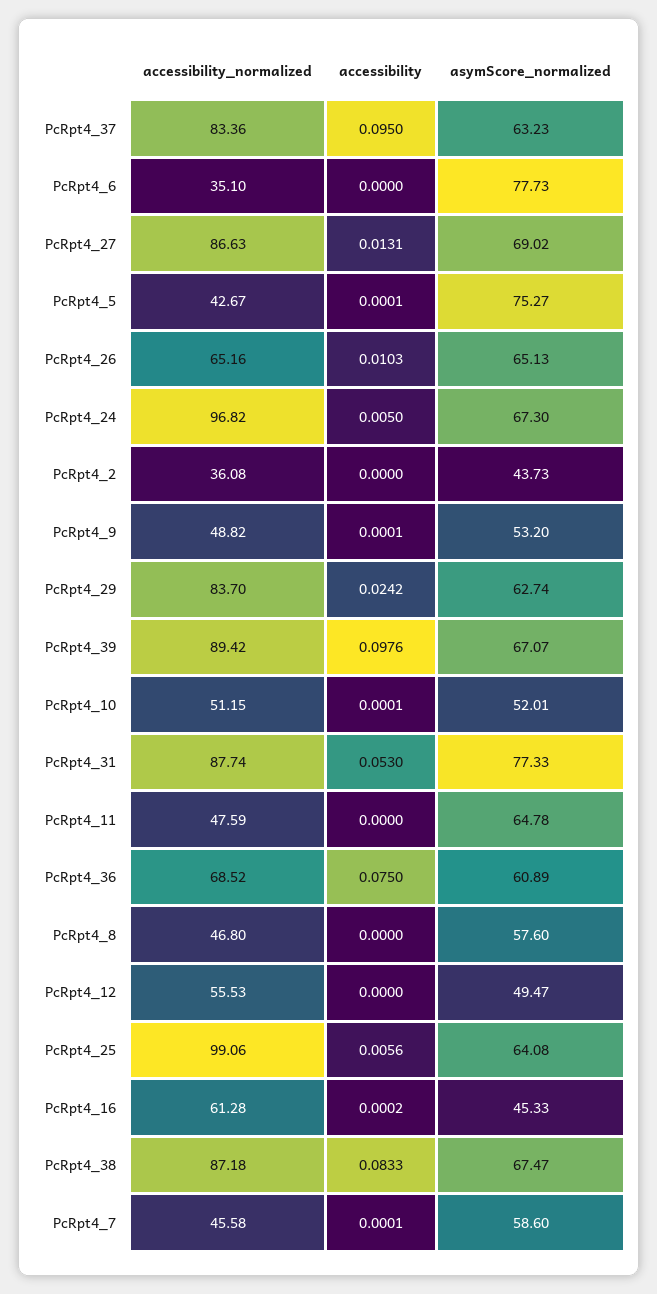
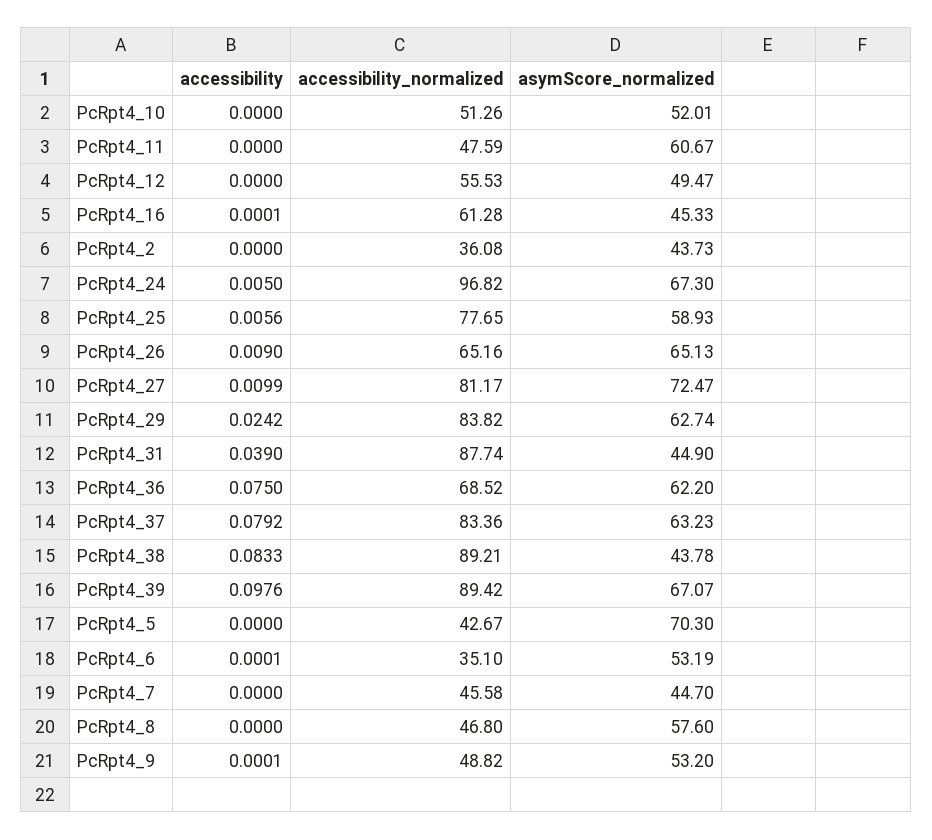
accessibility, PcRpt4_37: 0.095 -> 0.0792
accessibility, PcRpt4_6: 0 -> 0.0001
asymScore_normalized, PcRpt4_6: 77.73 -> 53.19
accessibility_normalized, PcRpt4_27: 86.63 -> 81.17
accessibility, PcRpt4_27: 0.0131 -> 0.0099
asymScore_normalized, PcRpt4_27: 69.02 -> 72.47
accessibility, PcRpt4_5: 0.0001 -> 0
asymScore_normalized, PcRpt4_5: 75.27 -> 70.3
accessibility, PcRpt4_26: 0.0103 -> 0.009
accessibility_normalized, PcRpt4_29: 83.7 -> 83.82
accessibility_normalized, PcRpt4_10: 51.15 -> 51.26
accessibility, PcRpt4_10: 0.0001 -> 0
accessibility, PcRpt4_31: 0.053 -> 0.039
asymScore_normalized, PcRpt4_31: 77.33 -> 44.9
asymScore_normalized, PcRpt4_11: 64.78 -> 60.67
asymScore_normalized, PcRpt4_36: 60.89 -> 62.2
accessibility_normalized, PcRpt4_25: 99.06 -> 77.65
asymScore_normalized, PcRpt4_25: 64.08 -> 58.93
accessibility, PcRpt4_16: 0.0002 -> 0.0001
accessibility_normalized, PcRpt4_38: 87.18 -> 89.21
asymScore_normalized, PcRpt4_38: 67.47 -> 43.78
accessibility, PcRpt4_7: 0.0001 -> 0
asymScore_normalized, PcRpt4_7: 58.6 -> 44.7

